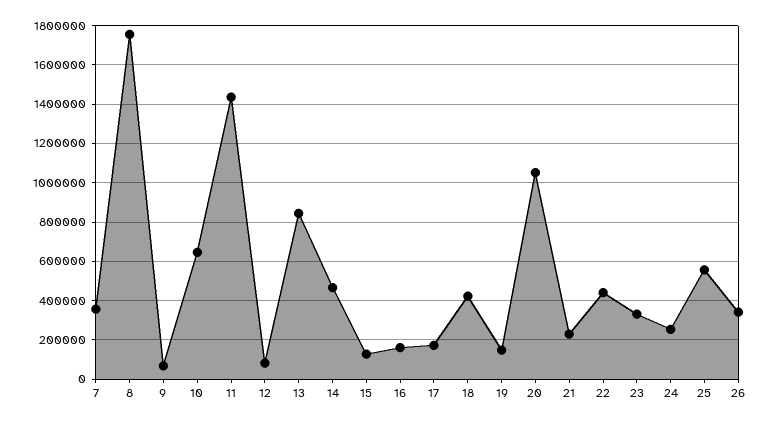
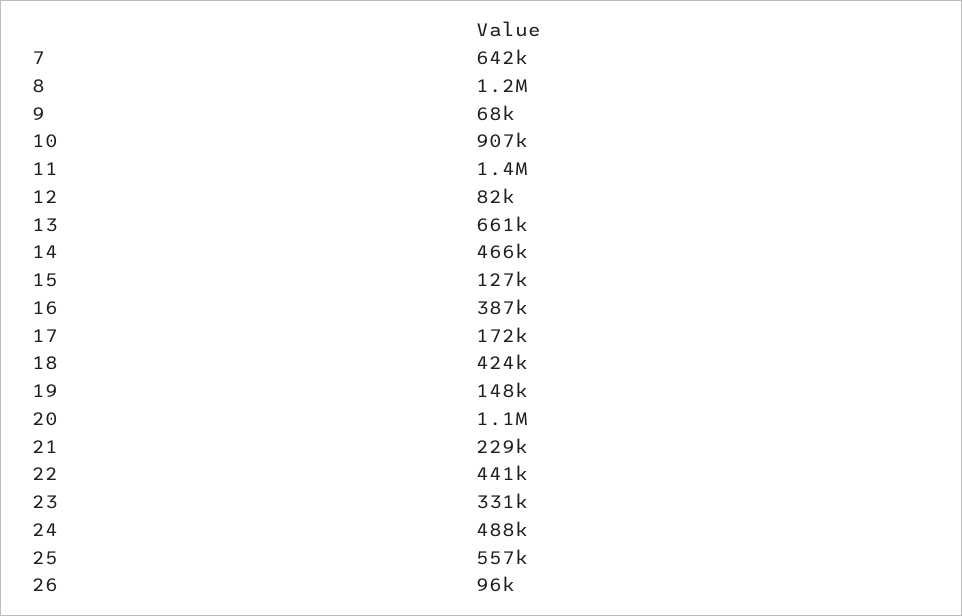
7: 350000 -> 642000
8: 1750000 -> 1200000
10: 650000 -> 907000
13: 850000 -> 661000
16: 150000 -> 387000
24: 250000 -> 488000
26: 350000 -> 96000

